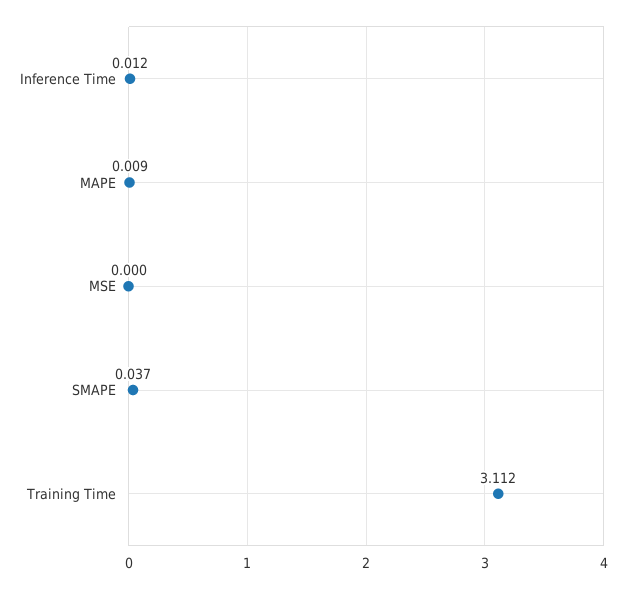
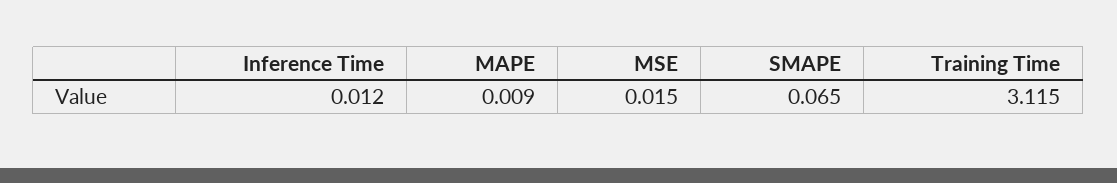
MSE: 0 -> 0.015
SMAPE: 0.037 -> 0.065
Training Time: 3.112 -> 3.115

